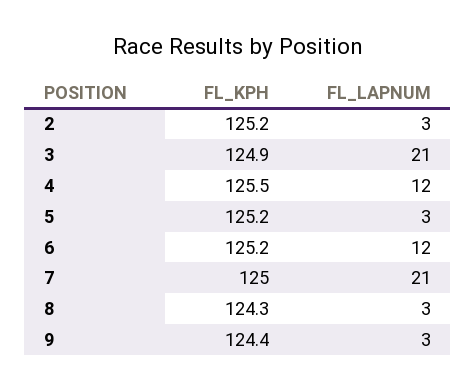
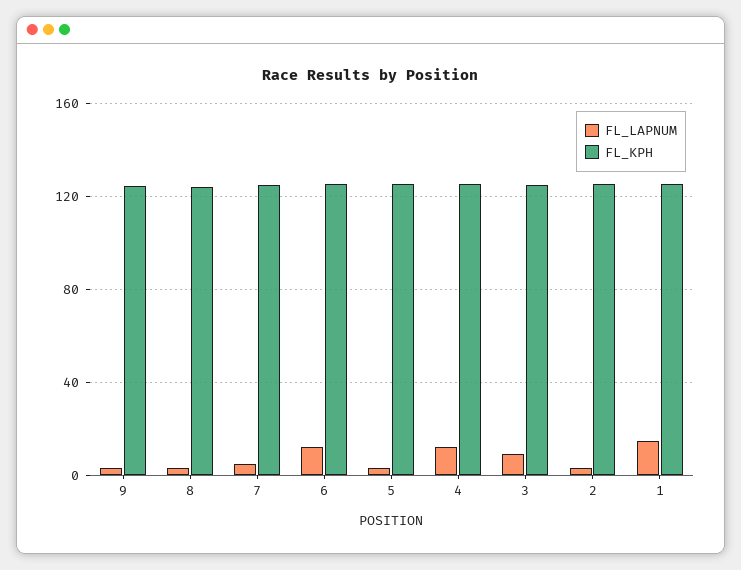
FL_LAPNUM, 3: 21 -> 10
FL_LAPNUM, 7: 21 -> 5
FL_LAPNUM, 1: none -> 15
FL_KPH, 1: none -> 125

